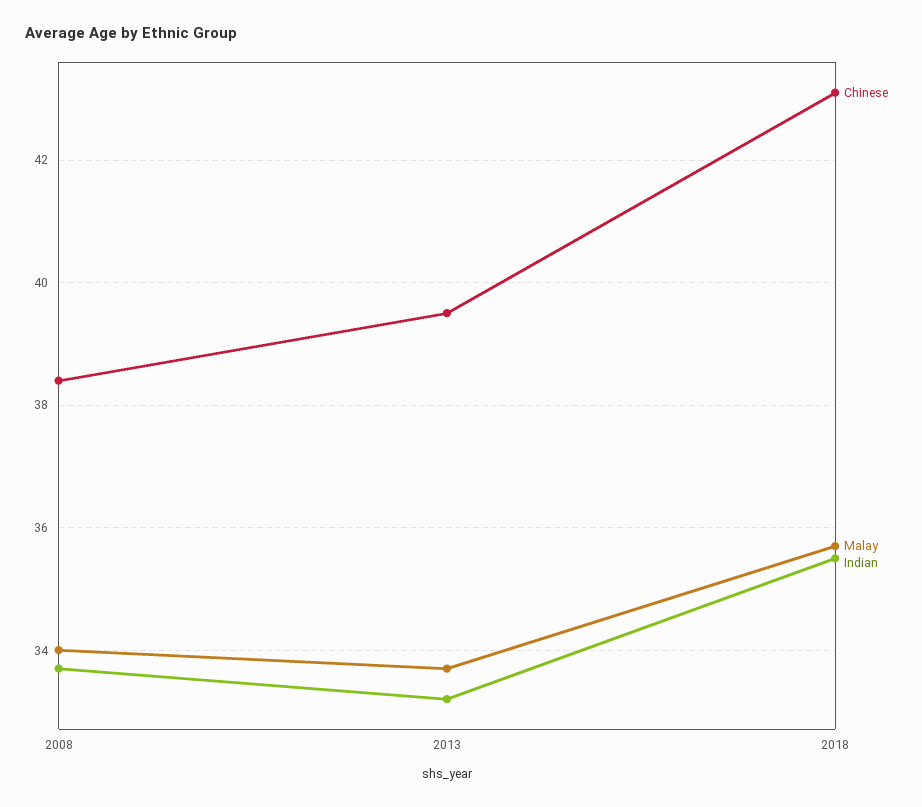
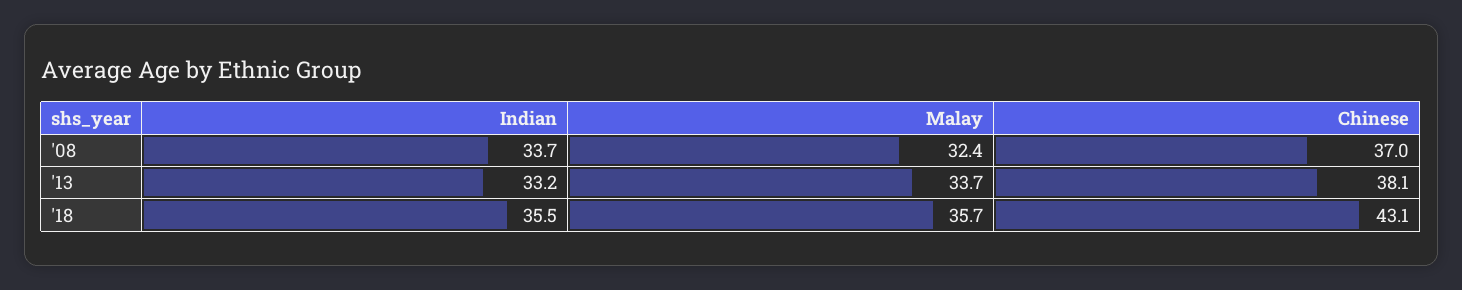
Chinese, 2008: 38.5 -> 37
Malay, 2008: 34 -> 32.4
Chinese, 2013: 39.5 -> 38.1

